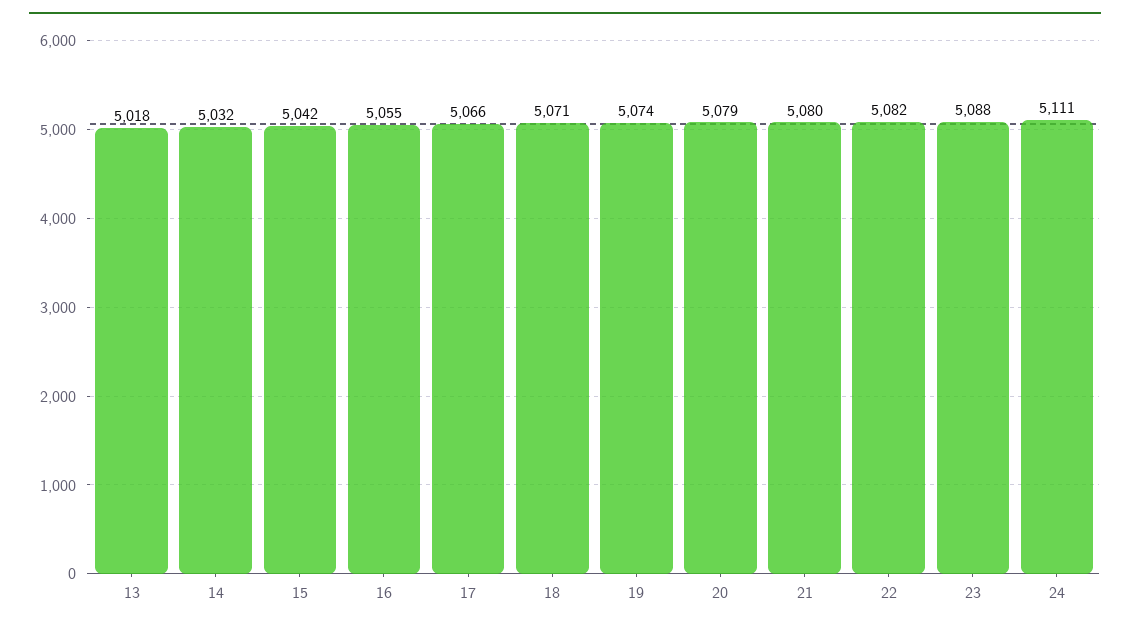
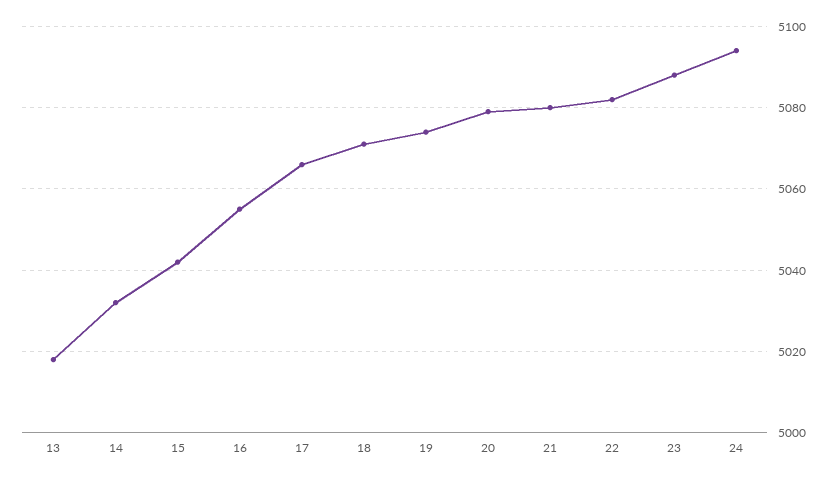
24: 5111 -> 5095

